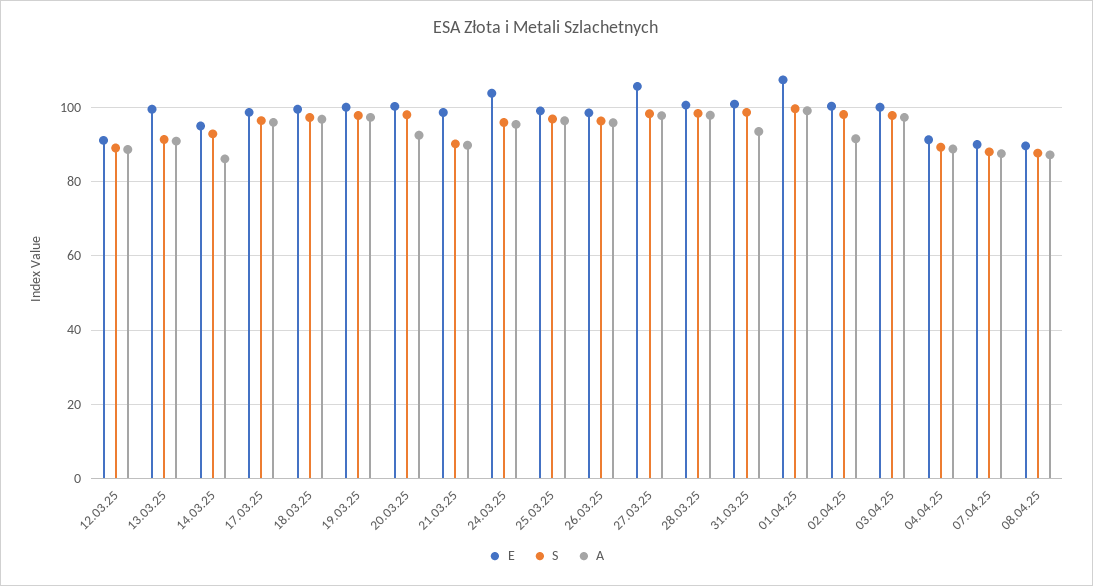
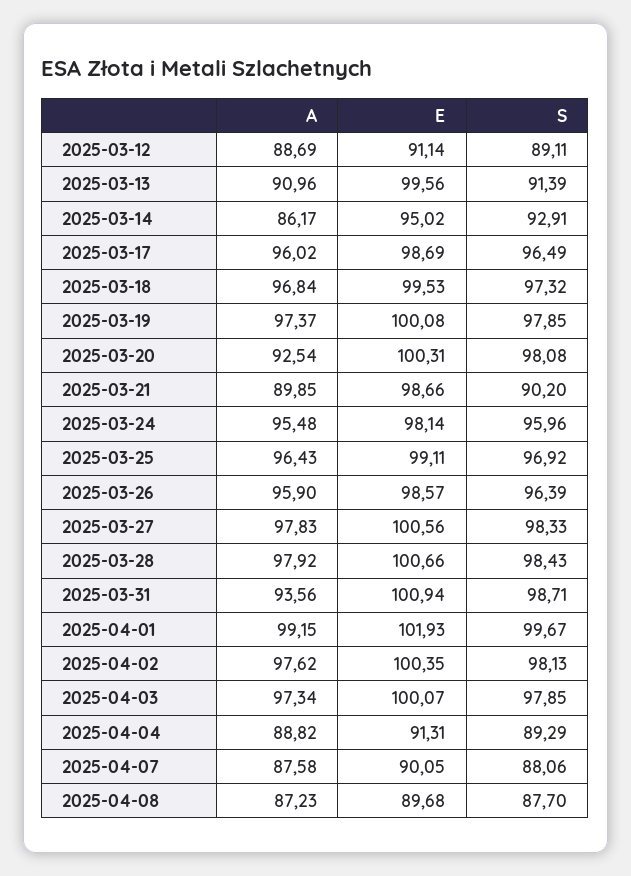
E, 24.03.25: 104 -> 98.14
E, 27.03.25: 106 -> 100.56
E, 01.04.25: 108 -> 101.93
A, 02.04.25: 92 -> 97.62

